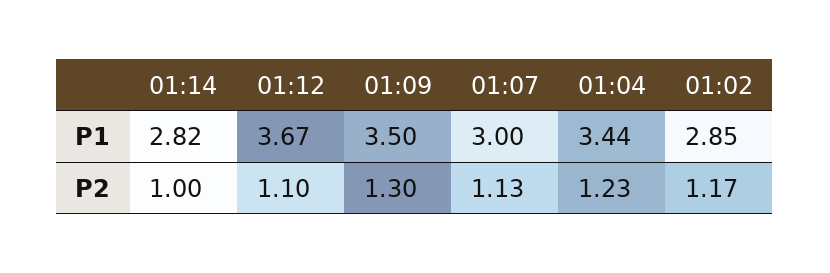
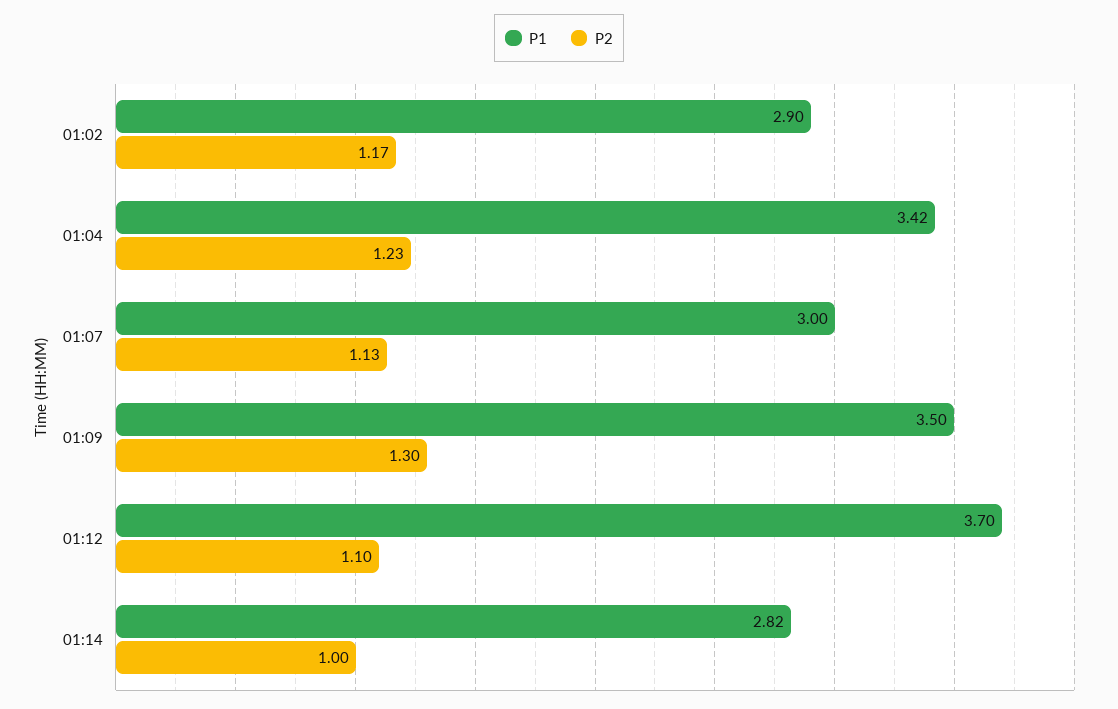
P1, 01:12: 3.67 -> 3.7
P1, 01:04: 3.44 -> 3.42
P1, 01:02: 2.85 -> 2.9

